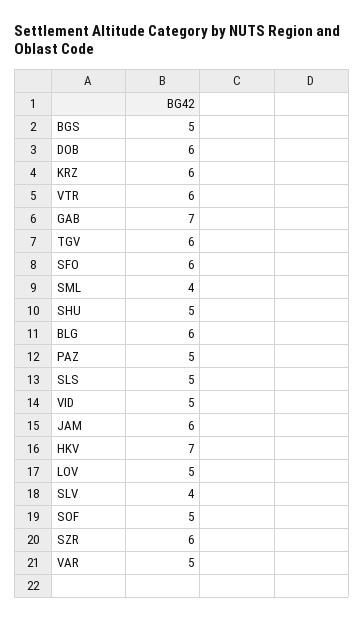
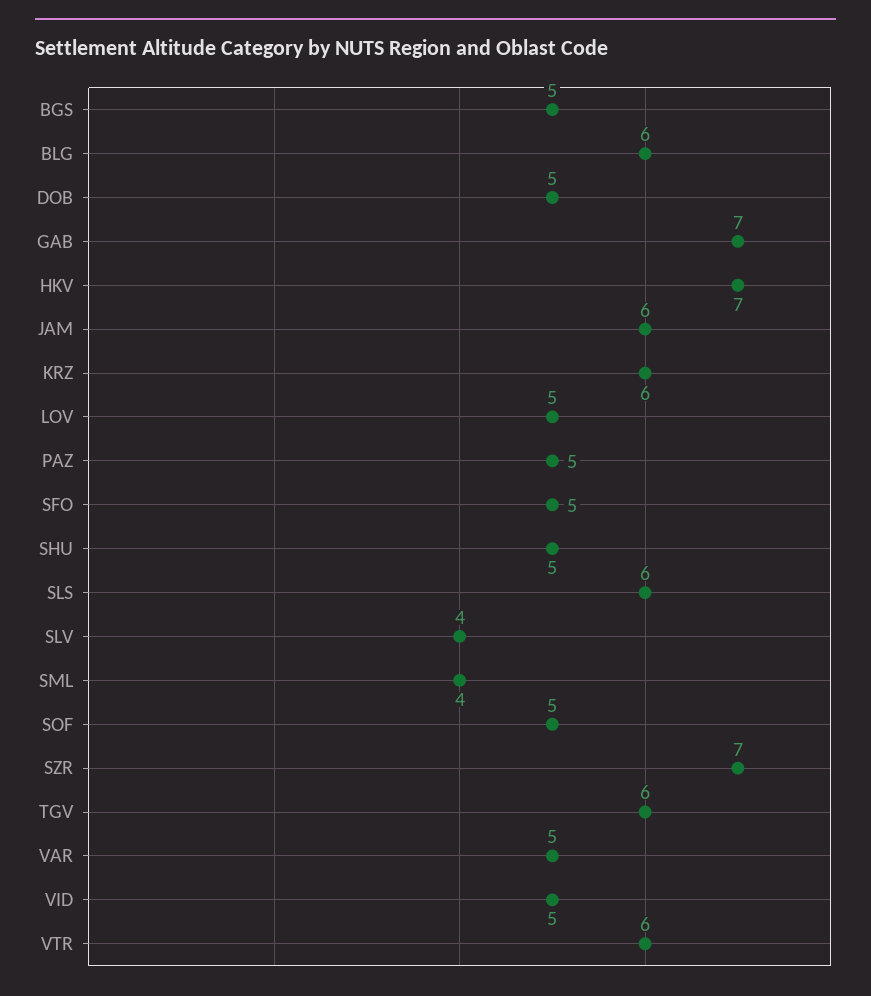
DOB: 6 -> 5
SFO: 6 -> 5
SLS: 5 -> 6
SZR: 6 -> 7

